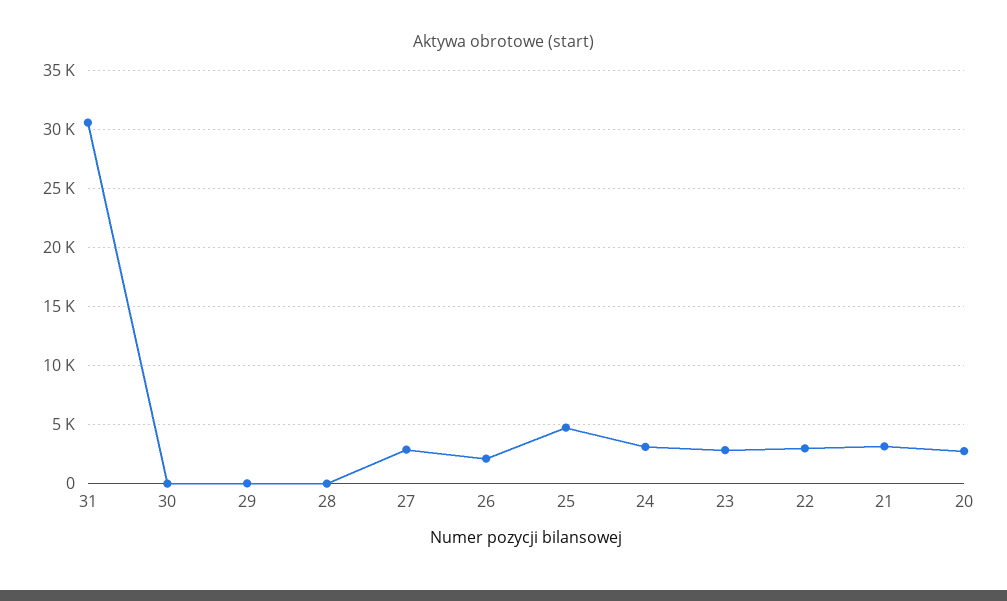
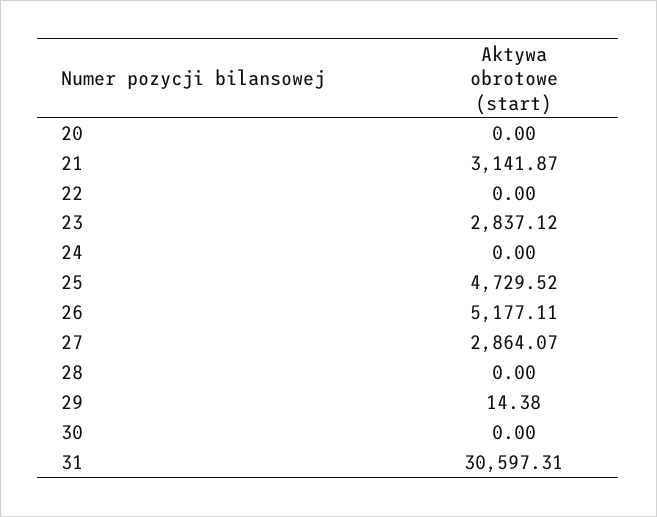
26: 2000 -> 5177.11
24: 3000 -> 0
22: 3000 -> 0
20: 3000 -> 0

